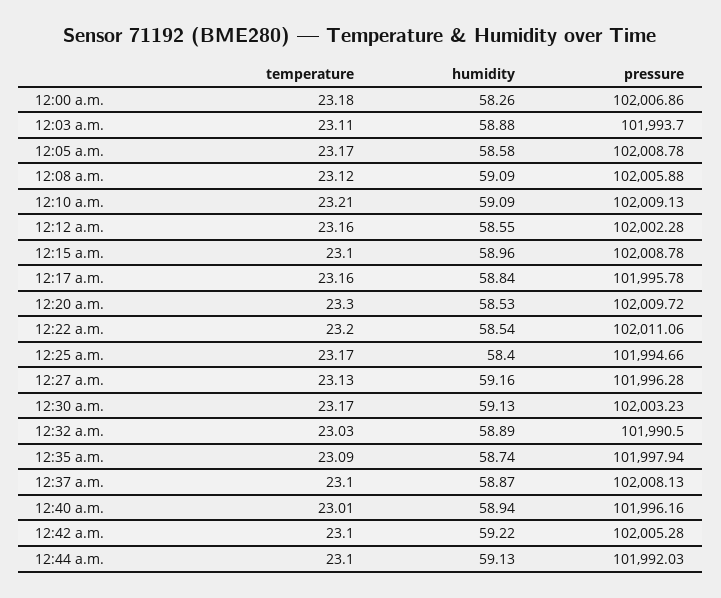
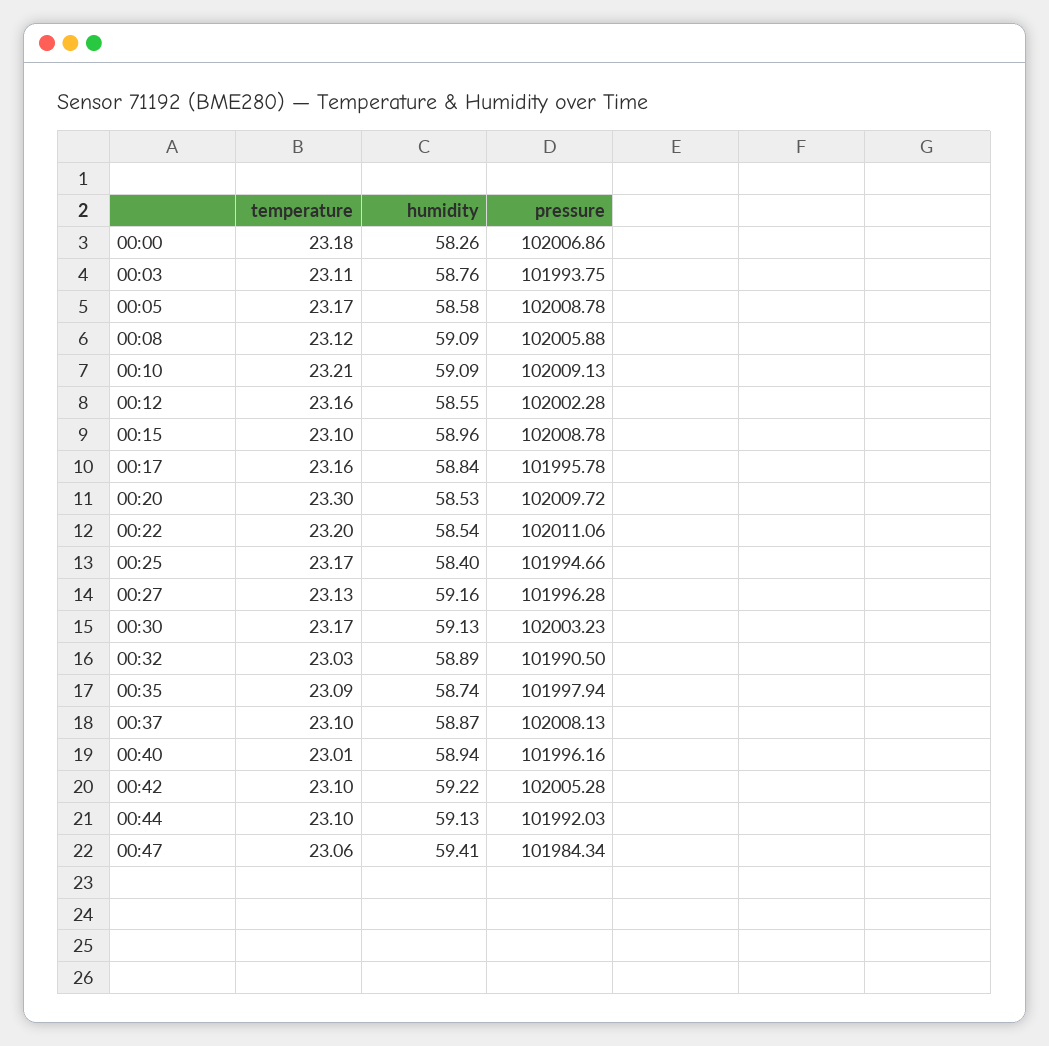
humidity, 12:03 a.m.: 58.88 -> 58.76
pressure, 12:03 a.m.: 101993.7 -> 101993.75
temperature, 00:47: none -> 23.06
humidity, 00:47: none -> 59.41
pressure, 00:47: none -> 101984.34

